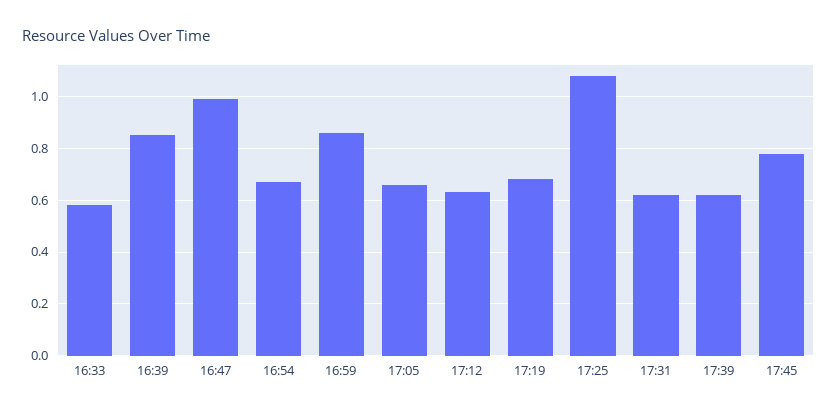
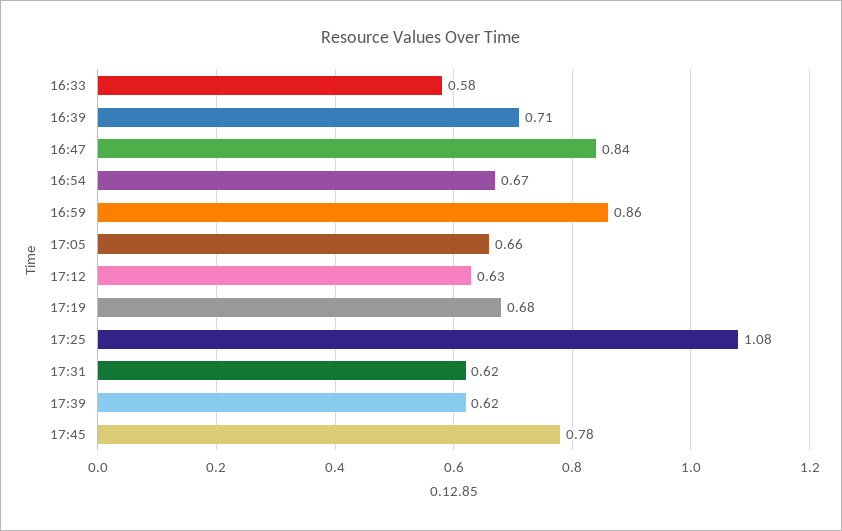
16:39: 0.85 -> 0.71
16:47: 1 -> 0.84

